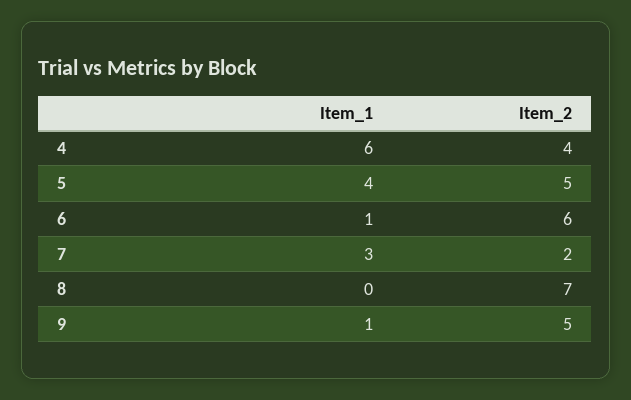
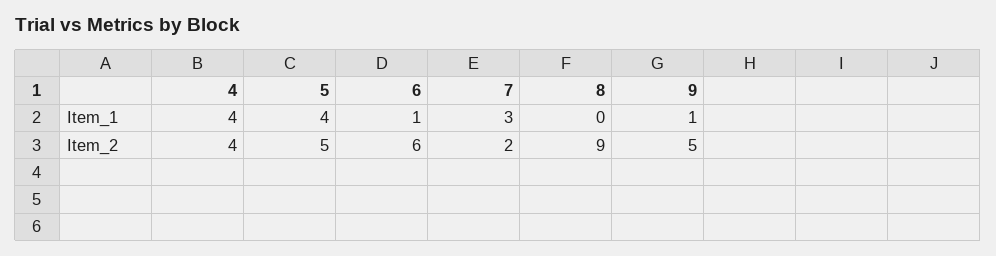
Item_1, 4: 6 -> 4
Item_2, 8: 7 -> 9

